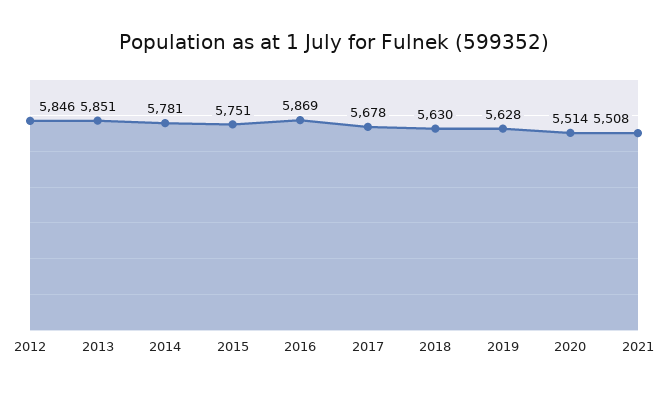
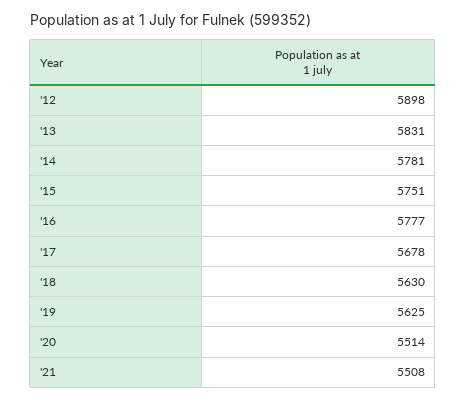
2012: 5846 -> 5898
2013: 5851 -> 5831
2016: 5869 -> 5777
2019: 5628 -> 5625

